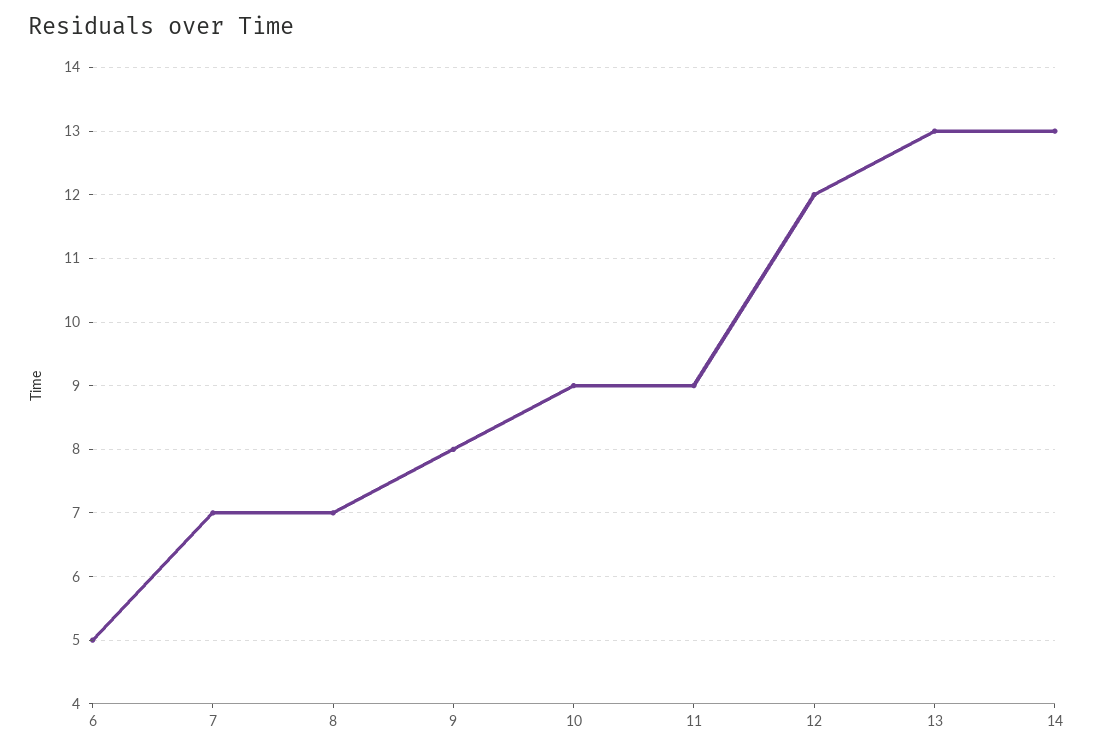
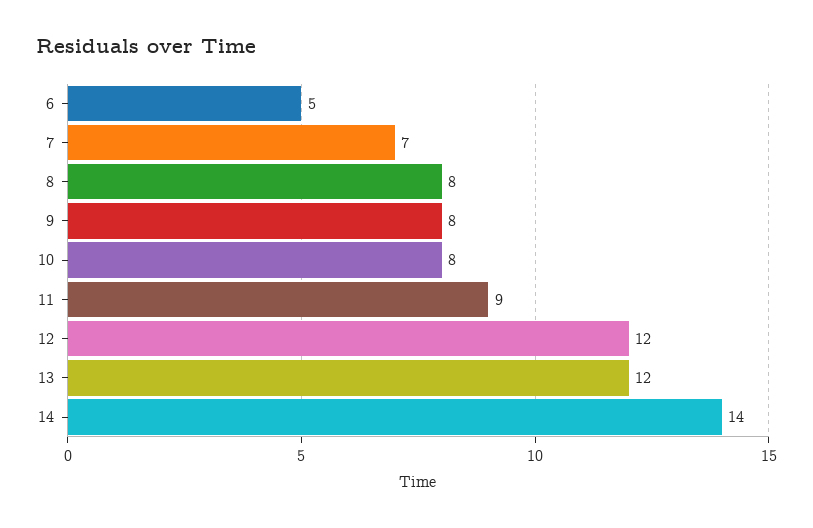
8: 7 -> 8
10: 9 -> 8
13: 13 -> 12
14: 13 -> 14

